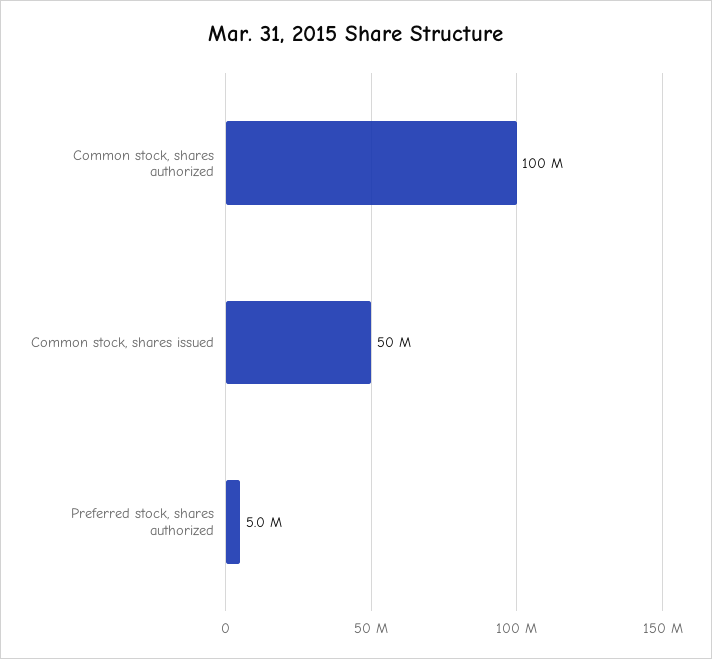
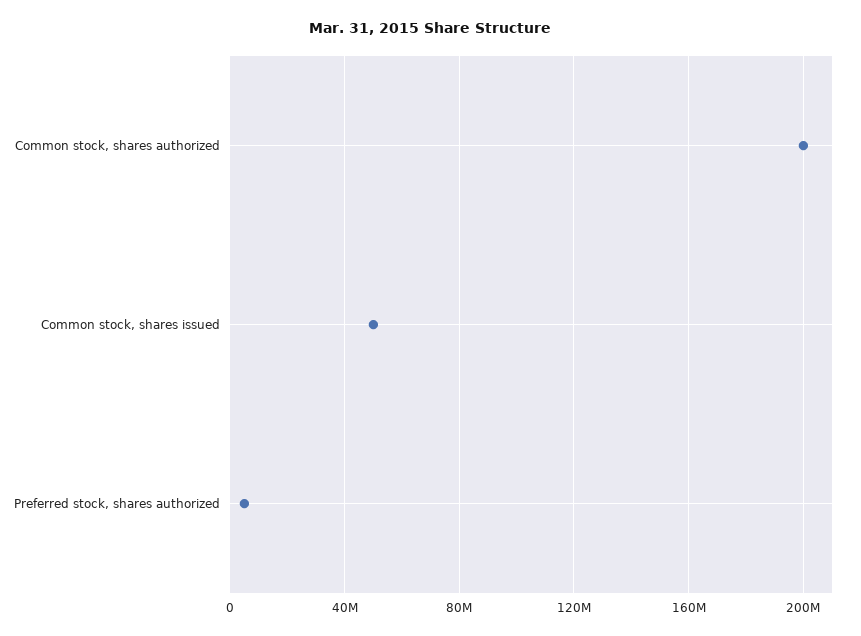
Common stock, shares authorized: 100000000 -> 200000000

